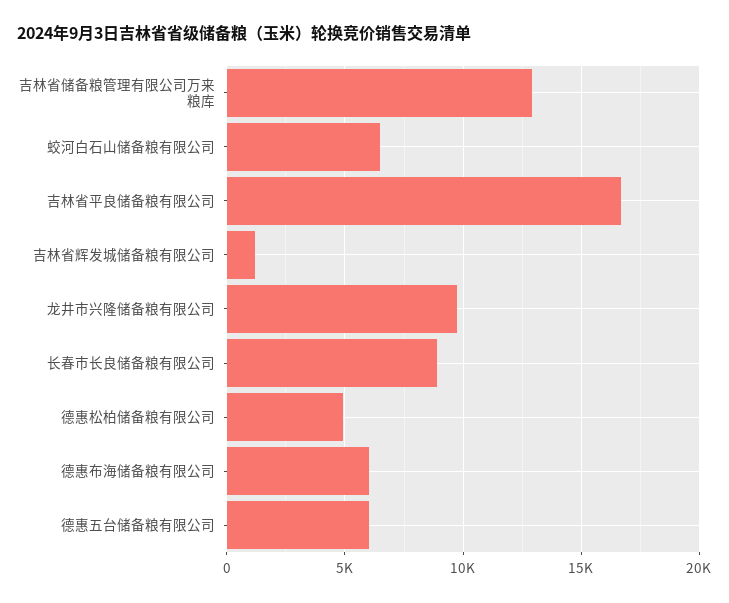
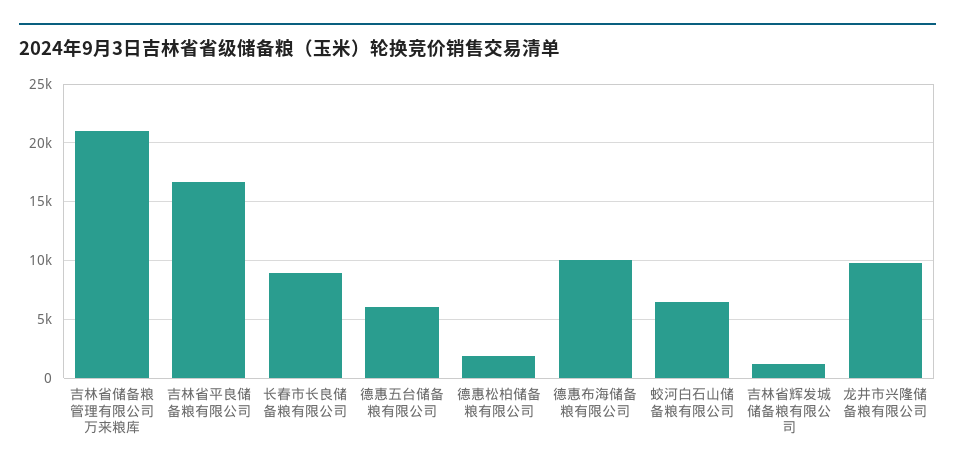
吉林省储备粮管理有限公司万来粮库: 13000 -> 21000
德惠松柏储备粮有限公司: 5000 -> 2000
德惠布海储备粮有限公司: 6000 -> 10000

